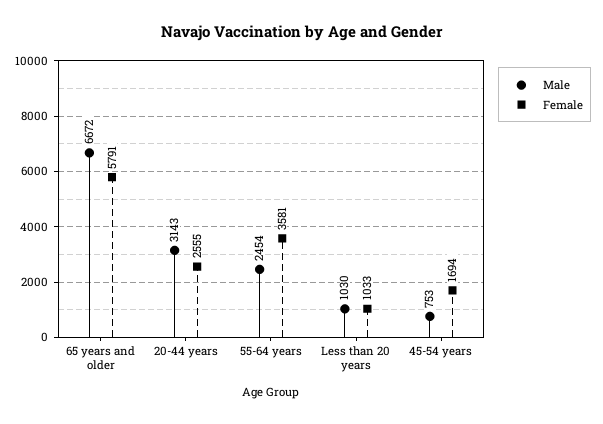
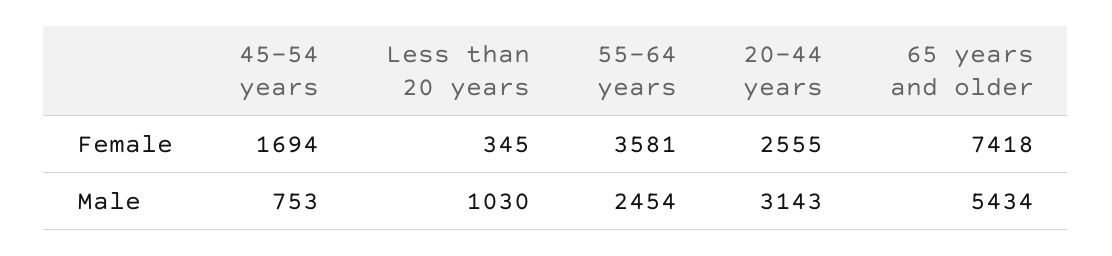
Male, 65 years and older: 6672 -> 5434
Female, 65 years and older: 5791 -> 7418
Female, Less than 20 years: 1033 -> 345

